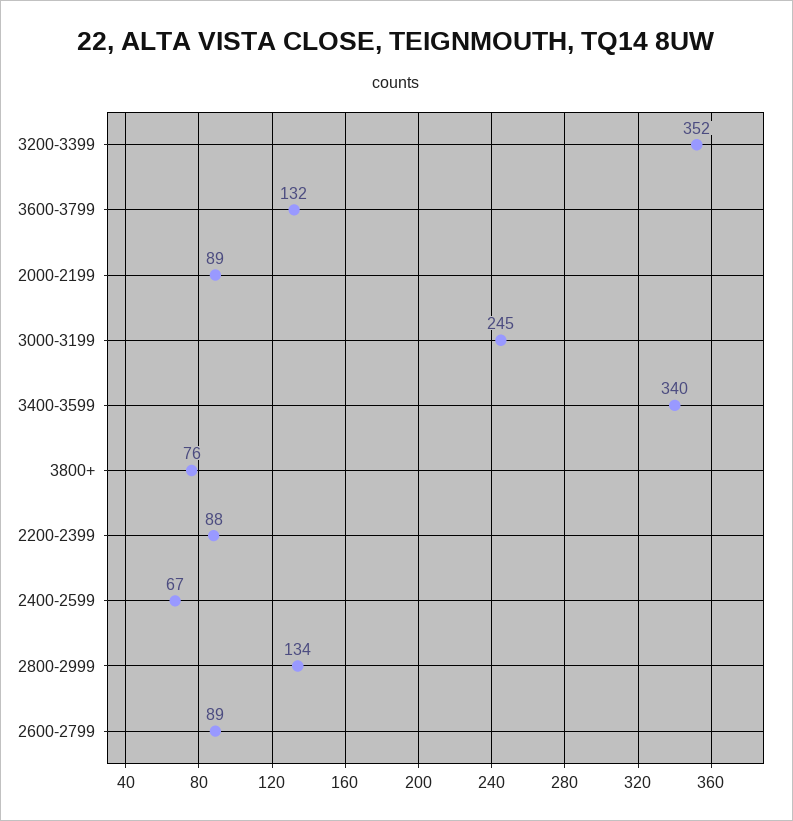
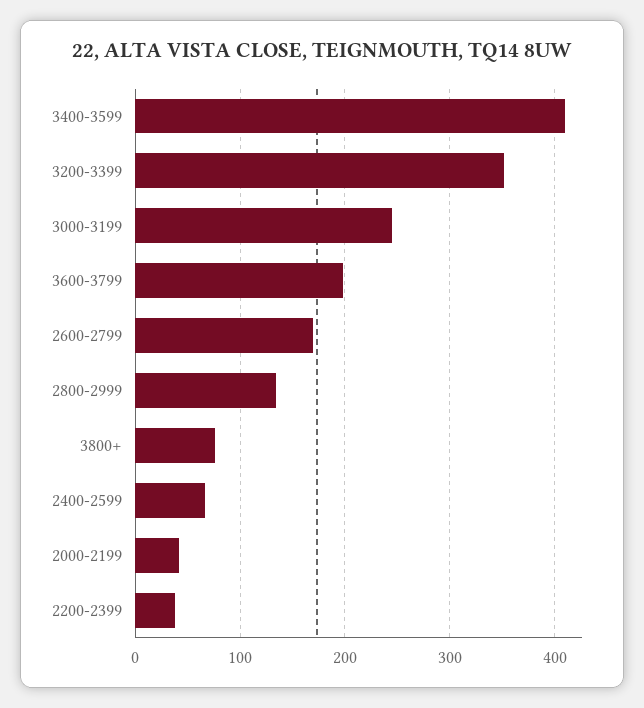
3600-3799: 132 -> 200
2000-2199: 89 -> 40
3400-3599: 340 -> 410
2200-2399: 88 -> 40
2600-2799: 89 -> 170

